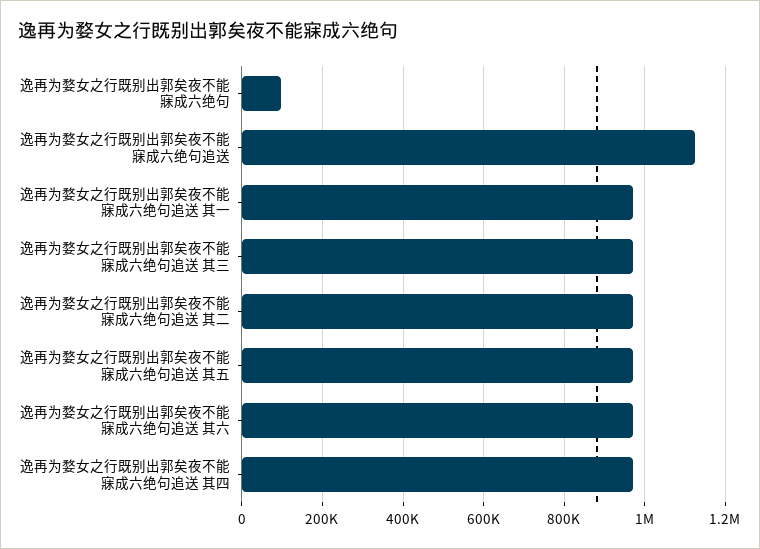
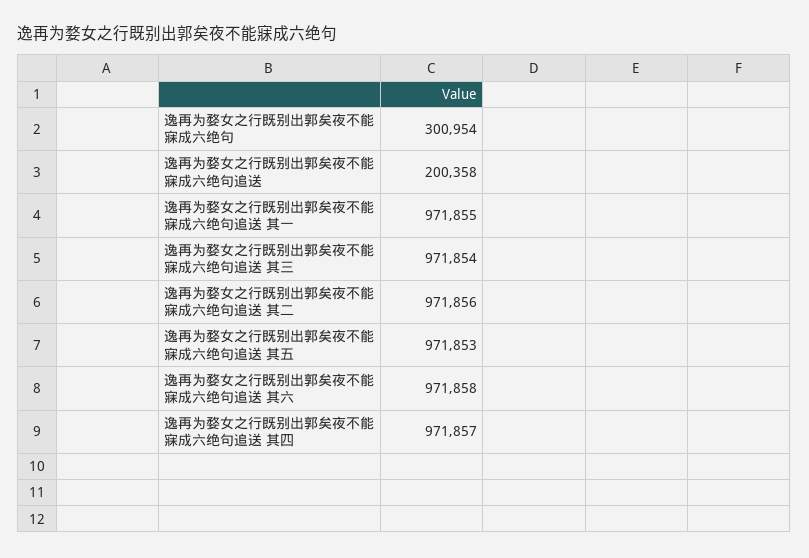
逸再为婺女之行既别出郭矣夜不能寐成六绝句: 100000 -> 300954
逸再为婺女之行既别出郭矣夜不能寐成六绝句追送: 1120000 -> 200358

